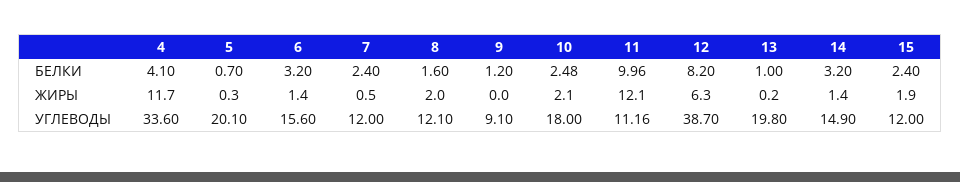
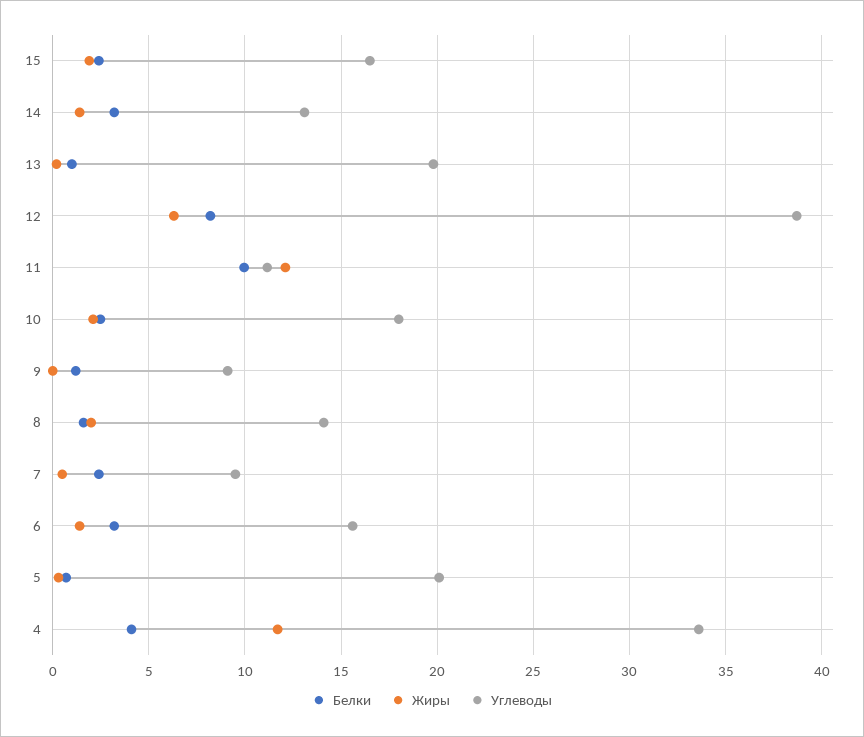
УГЛЕВОДЫ, 7: 12 -> 9.5
УГЛЕВОДЫ, 8: 12.1 -> 14
УГЛЕВОДЫ, 14: 14.9 -> 13
УГЛЕВОДЫ, 15: 12 -> 16.5

